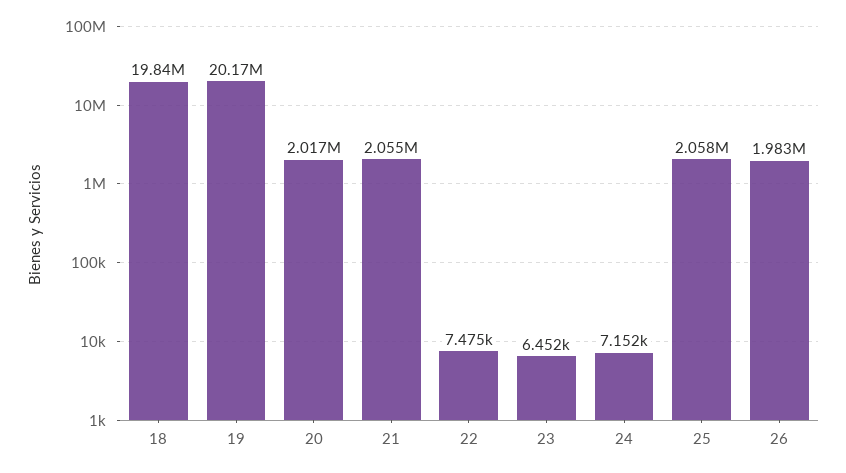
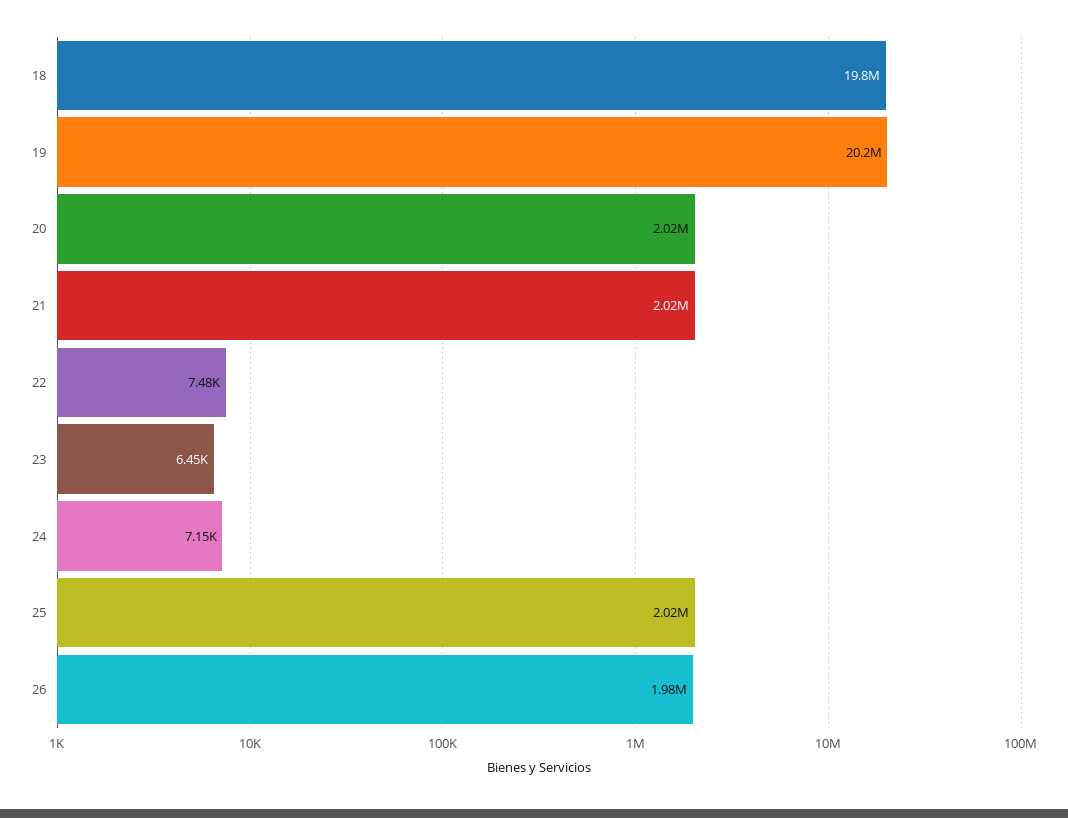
21: 2055000 -> 2020000
25: 2058000 -> 2020000

